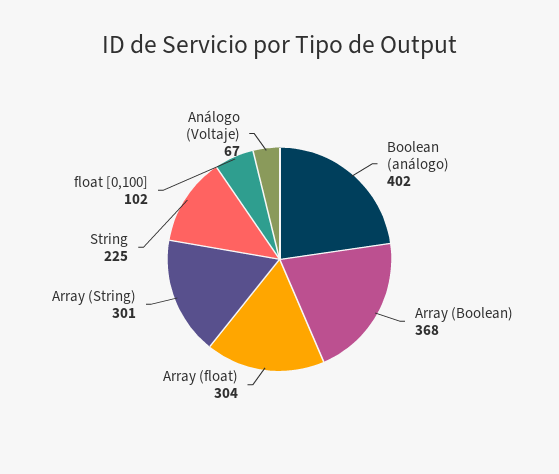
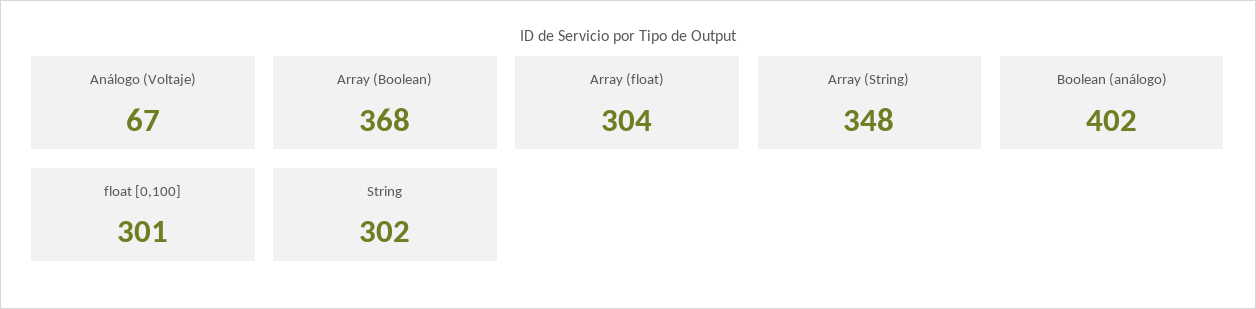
Array (String): 301 -> 348
String: 225 -> 302
float [0,100]: 102 -> 301

